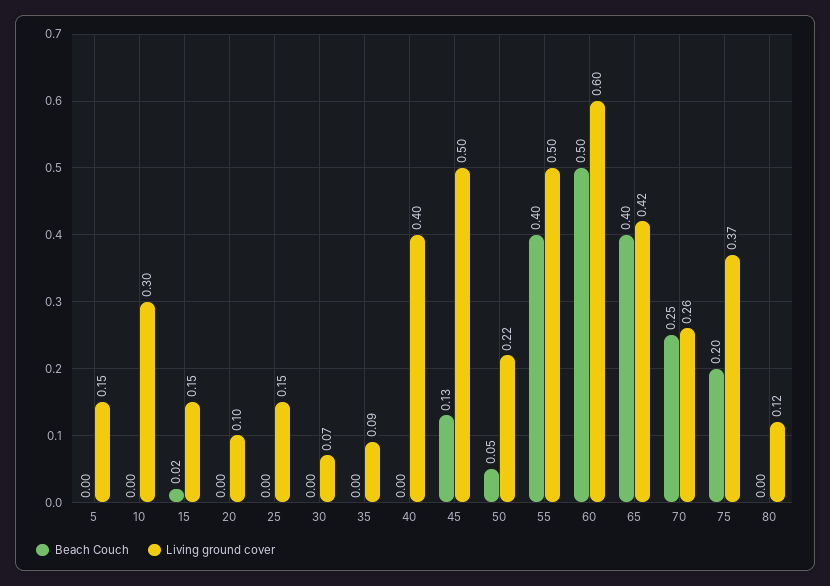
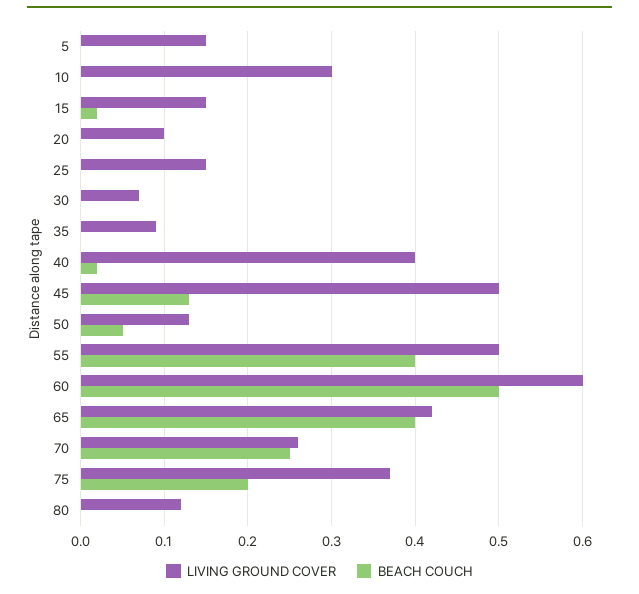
Beach Couch, 40: 0 -> 0.02
Living ground cover, 50: 0.22 -> 0.13

